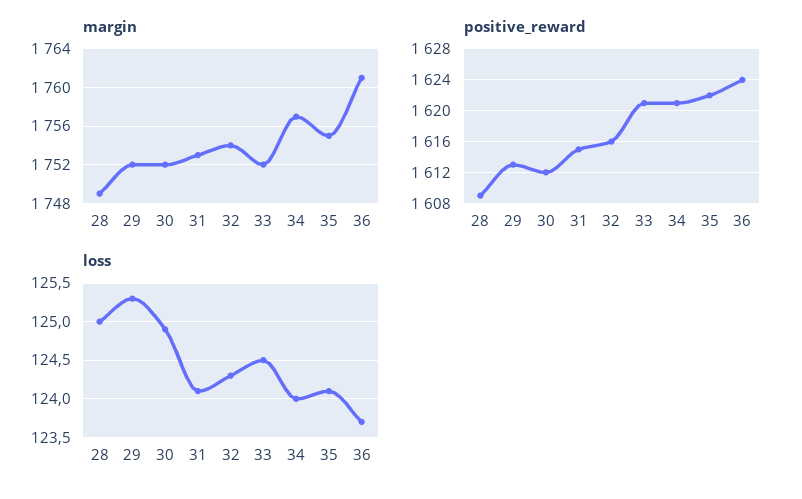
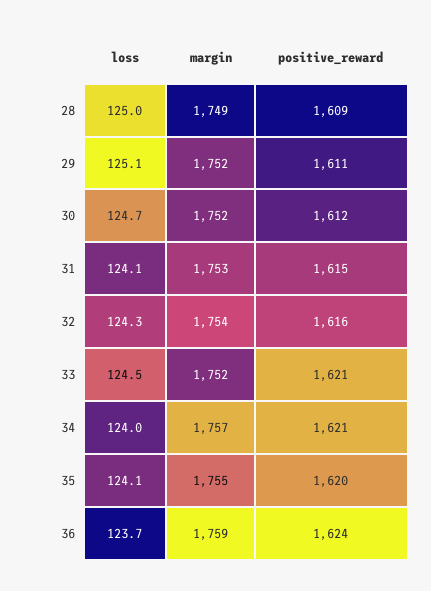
margin, 36: 1761 -> 1759
positive_reward, 29: 1613 -> 1611
positive_reward, 35: 1622 -> 1620
loss, 29: 125.3 -> 125.1
loss, 30: 124.9 -> 124.7

